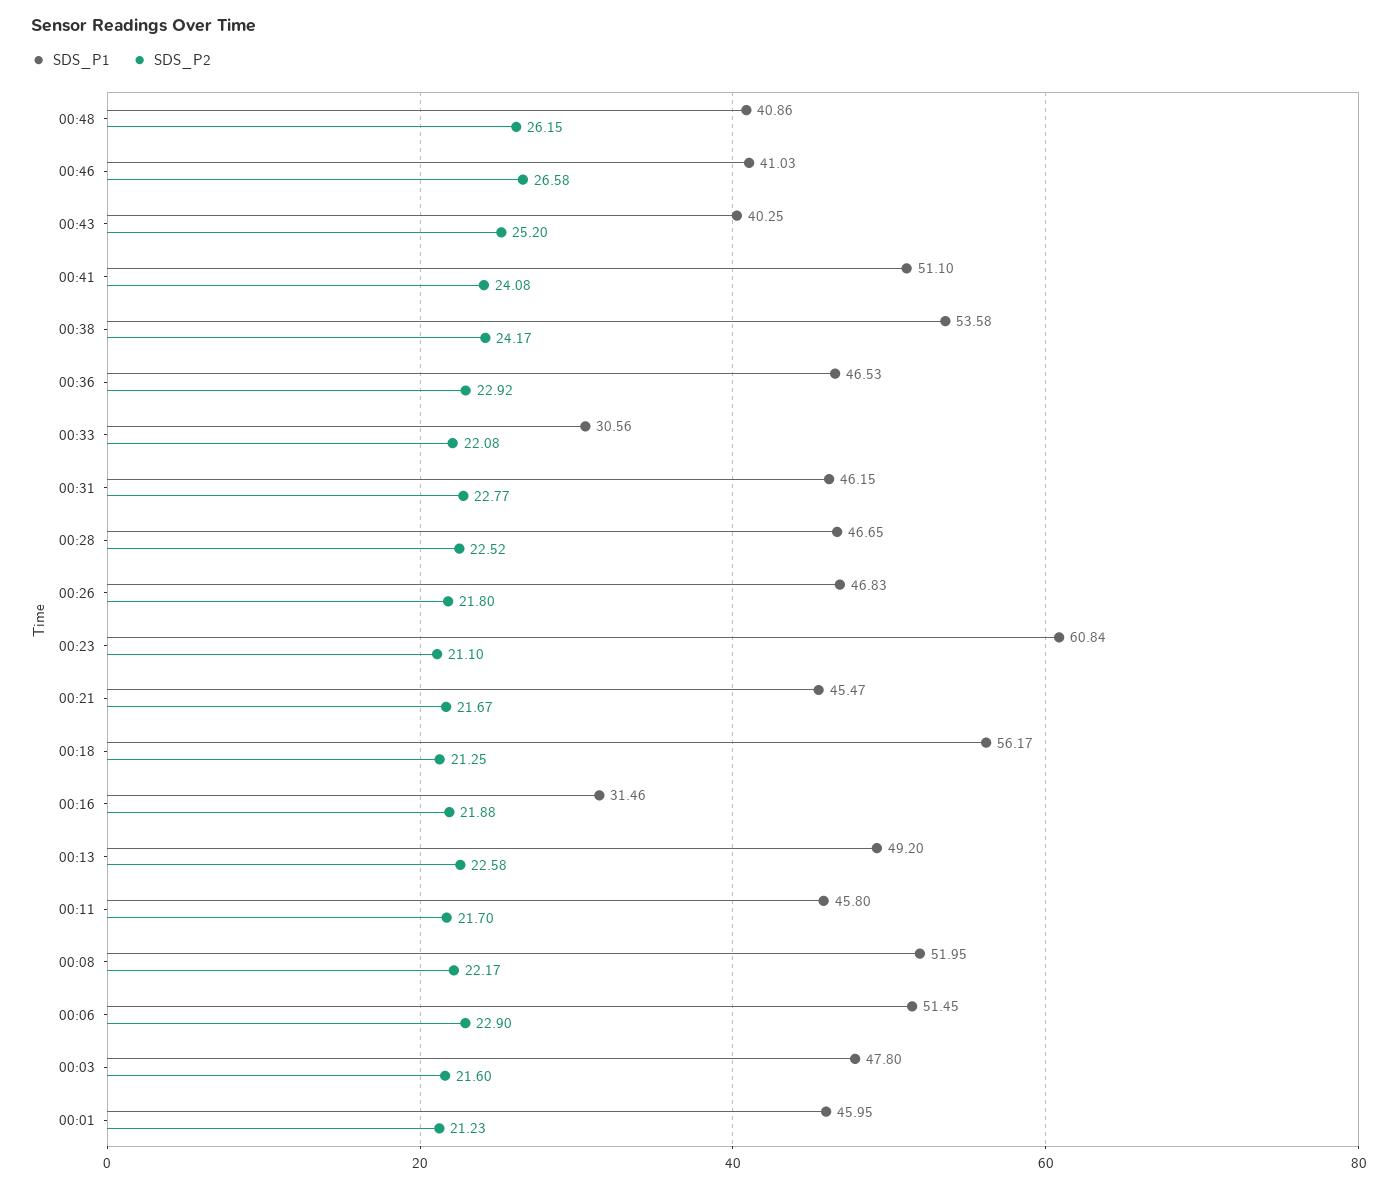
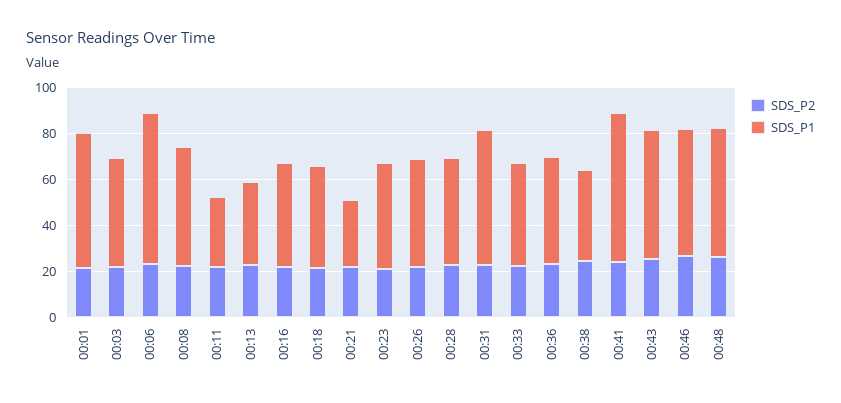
SDS_P1, 00:48: 40.86 -> 55
SDS_P1, 00:46: 41.03 -> 55
SDS_P1, 00:43: 40.25 -> 55
SDS_P1, 00:41: 51.1 -> 65
SDS_P1, 00:38: 53.58 -> 40
SDS_P1, 00:33: 30.56 -> 45
SDS_P1, 00:31: 46.15 -> 60
SDS_P1, 00:23: 60.84 -> 45
SDS_P1, 00:21: 45.47 -> 30
SDS_P1, 00:18: 56.17 -> 45
SDS_P1, 00:16: 31.46 -> 45
SDS_P1, 00:13: 49.2 -> 35
SDS_P1, 00:11: 45.8 -> 30
SDS_P1, 00:06: 51.45 -> 65
SDS_P1, 00:01: 45.95 -> 60

